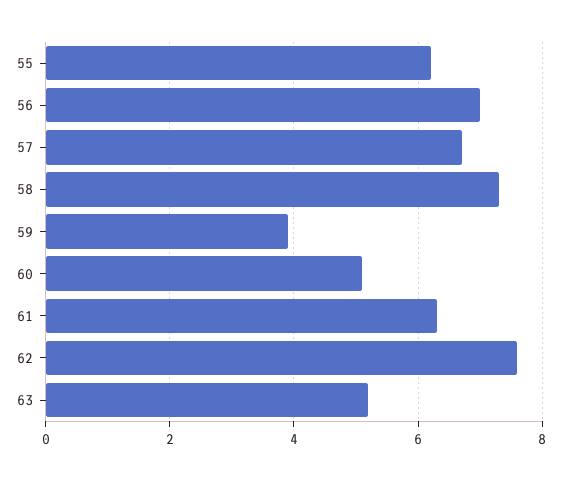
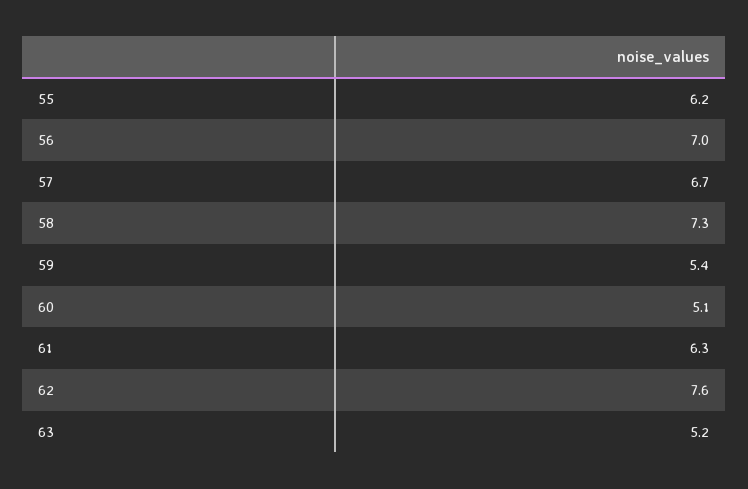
59: 4 -> 5.4

